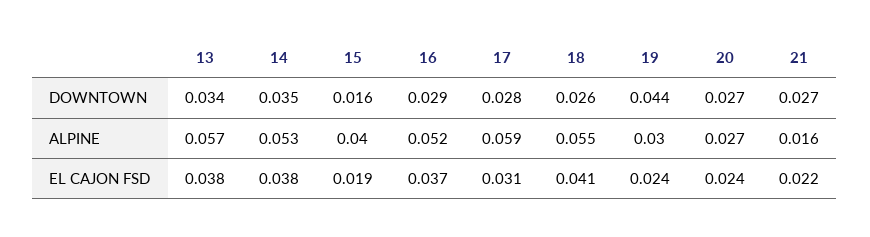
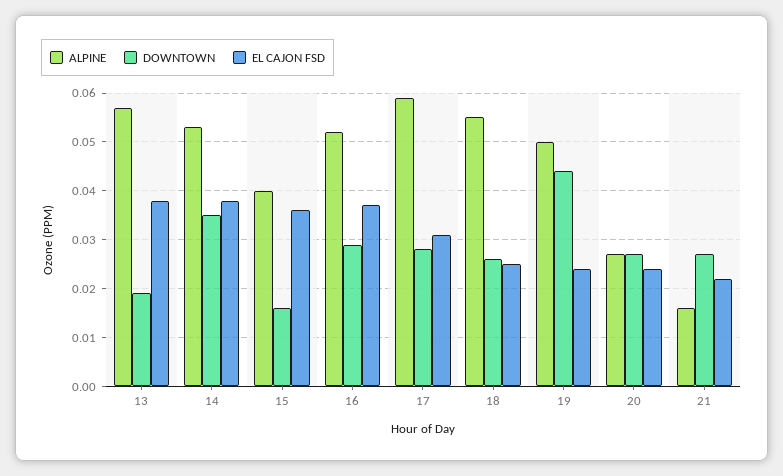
DOWNTOWN, 13: 0.034 -> 0.02
ALPINE, 19: 0.03 -> 0.05
EL CAJON FSD, 15: 0.019 -> 0.035
EL CAJON FSD, 18: 0.041 -> 0.025

